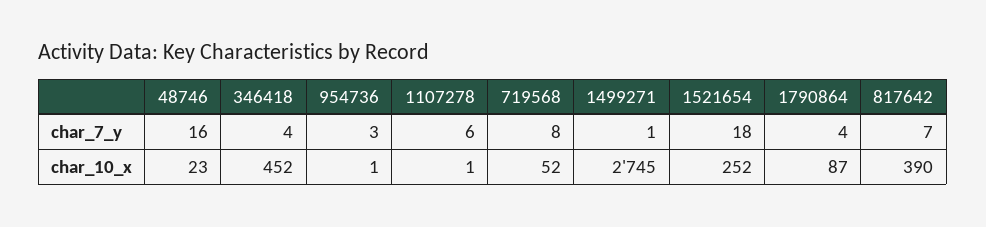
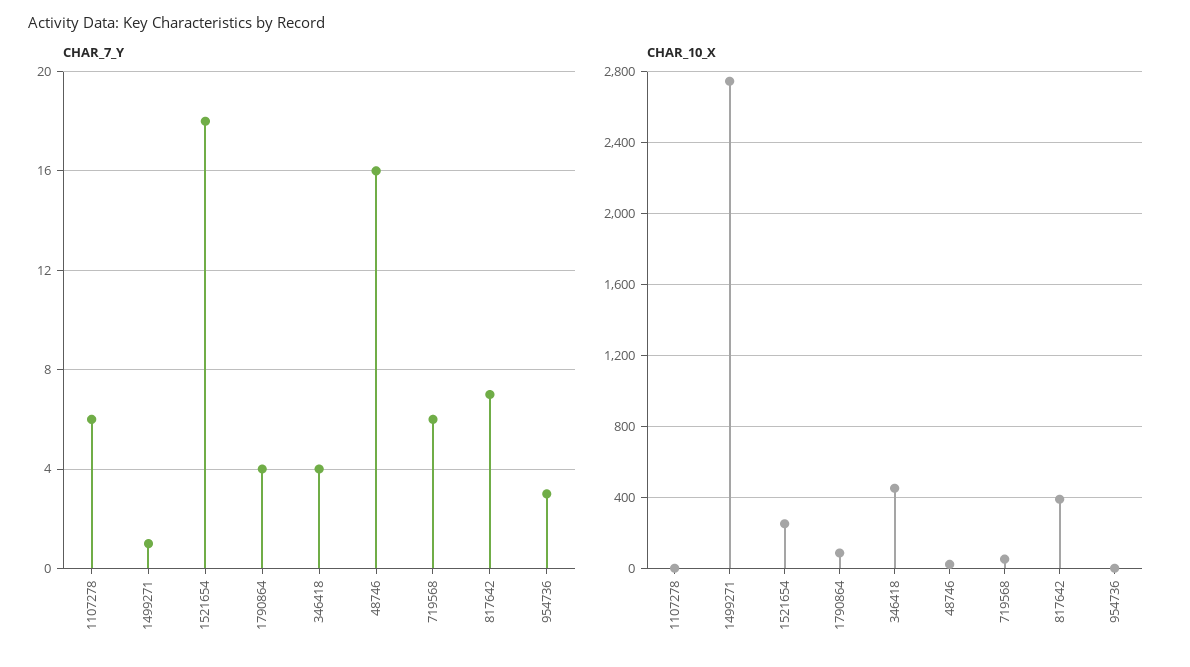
char_7_y, 719568: 8 -> 6

